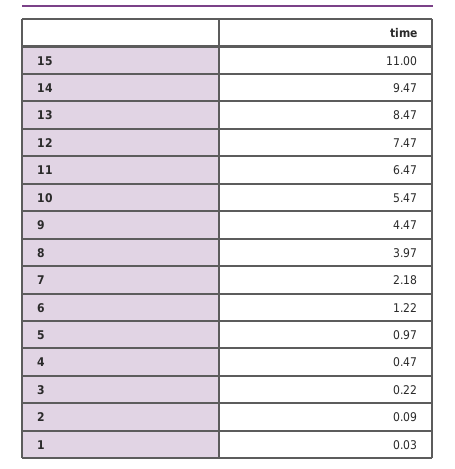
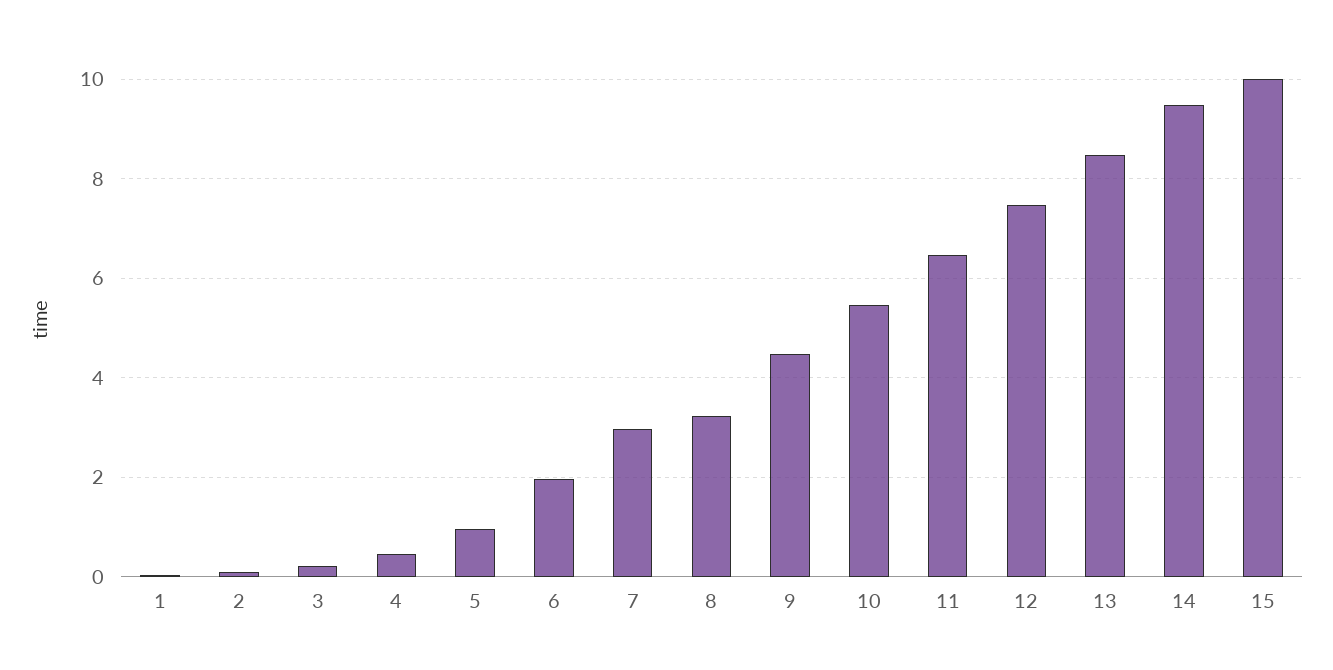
15: 11 -> 10
8: 3.97 -> 3.2
7: 2.18 -> 3
6: 1.22 -> 2

